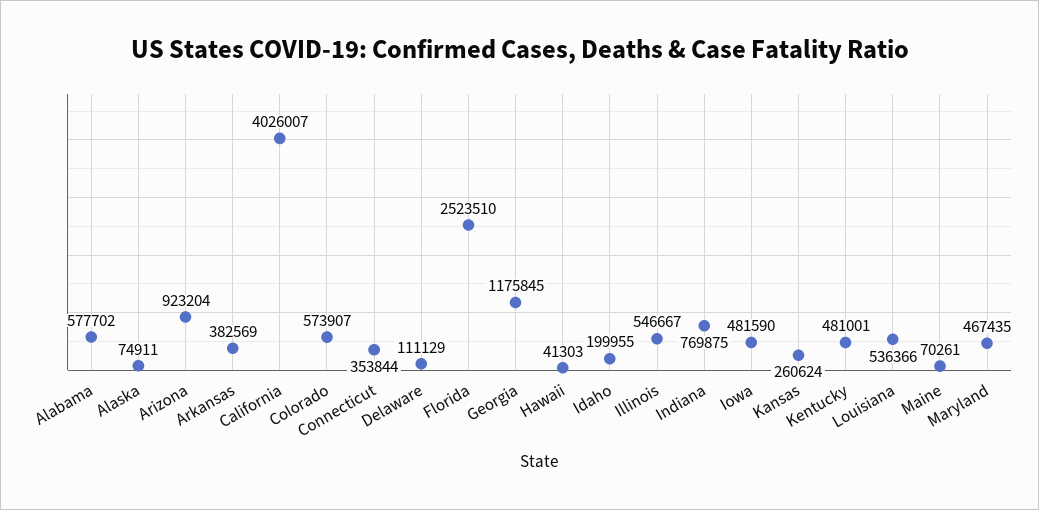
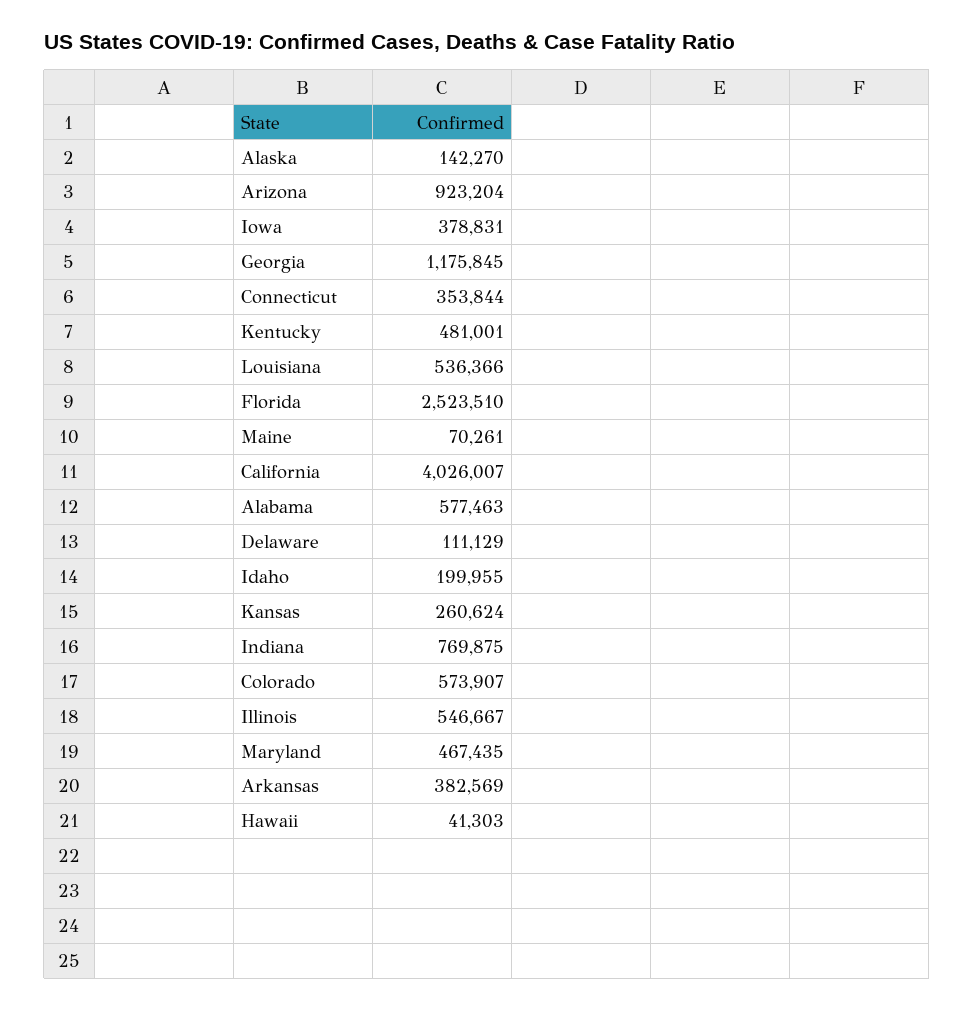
Alabama: 577702 -> 577463
Alaska: 74911 -> 142270
Iowa: 481590 -> 378831

